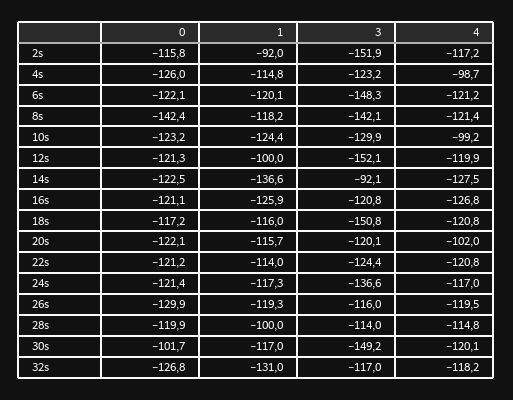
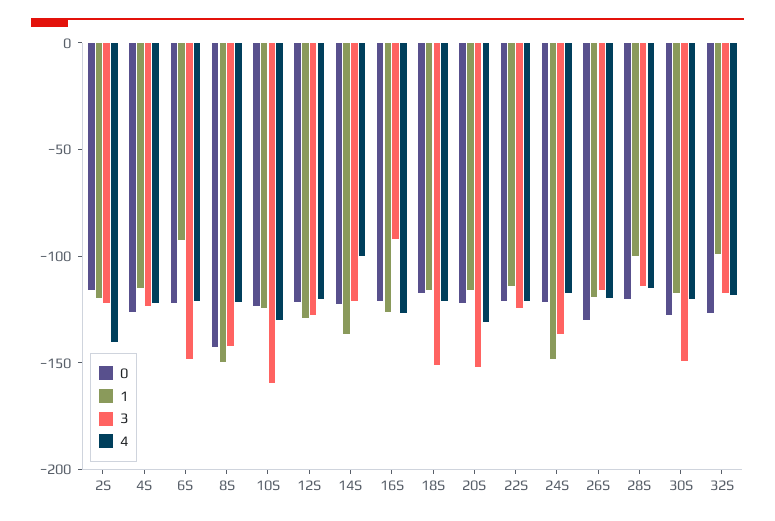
1, 2s: -92 -> -120
3, 2s: -151.9 -> -120
4, 2s: -117.2 -> -140
4, 4s: -98.7 -> -120
1, 6s: -120.1 -> -90
1, 8s: -118.2 -> -150
3, 10s: -129.9 -> -160
4, 10s: -99.2 -> -130
1, 12s: -100 -> -130
3, 12s: -152.1 -> -130
3, 14s: -92.1 -> -120
4, 14s: -127.5 -> -100
3, 16s: -120.8 -> -90
3, 20s: -120.1 -> -150
4, 20s: -102 -> -130
1, 24s: -117.3 -> -150
0, 30s: -101.7 -> -130
1, 32s: -131 -> -100

